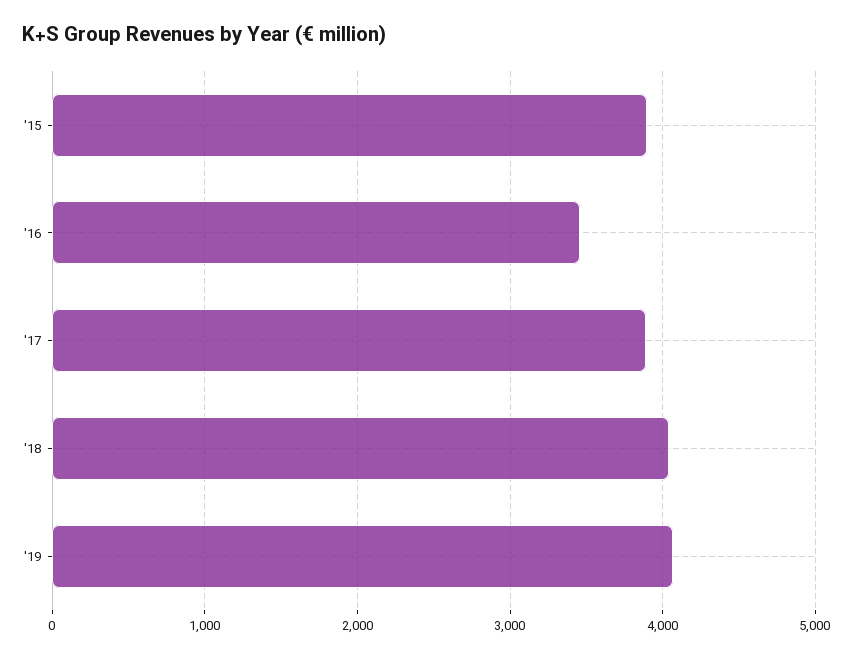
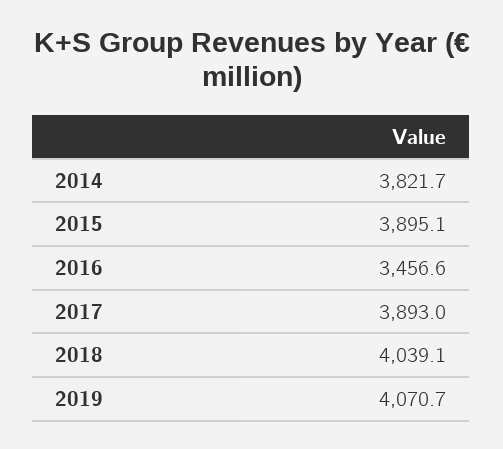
2014: none -> 3821.7

